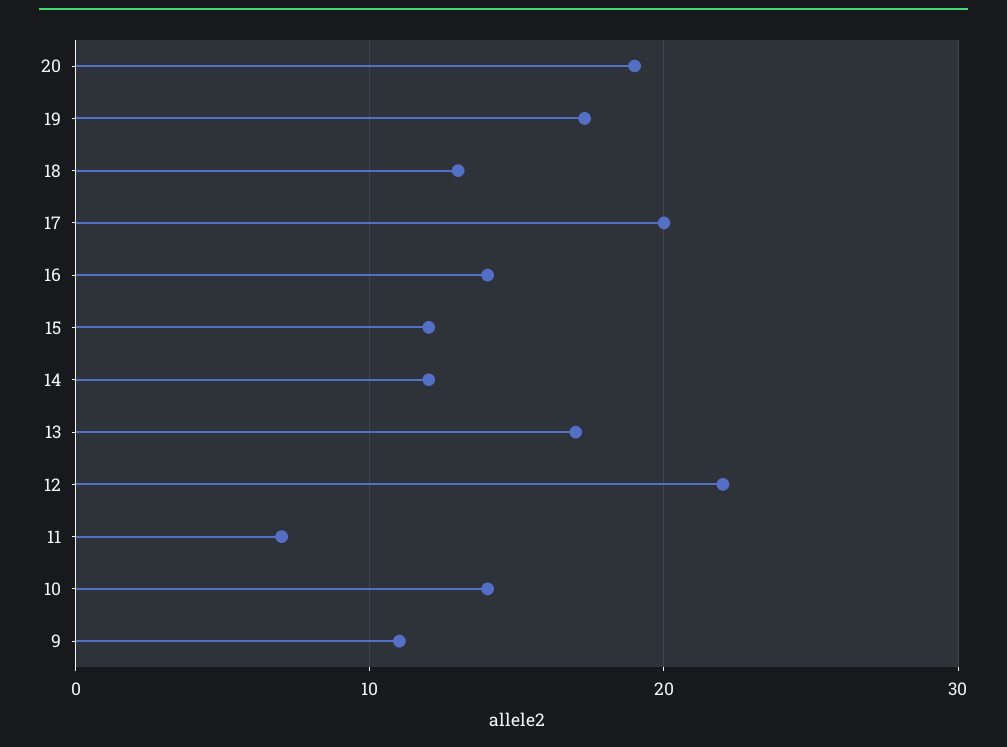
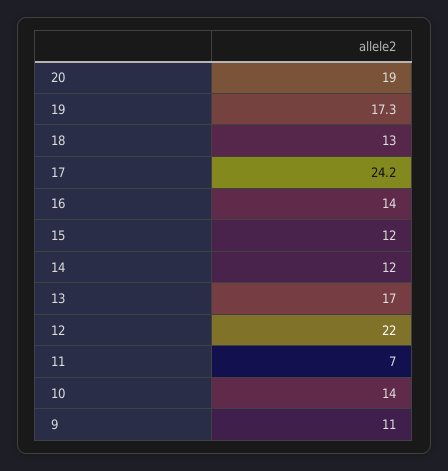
17: 20 -> 24.2

